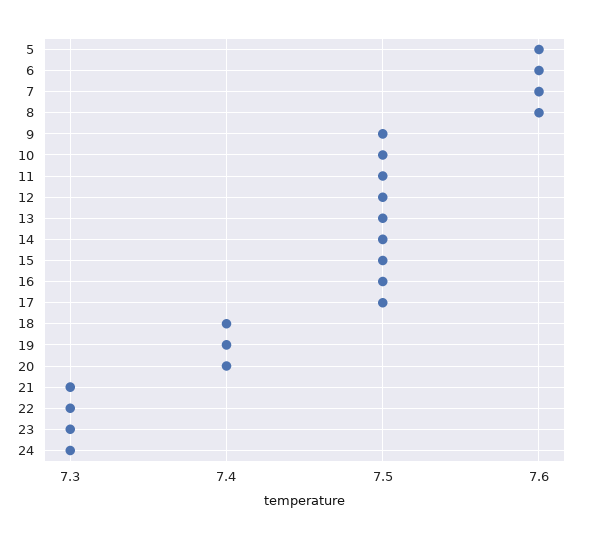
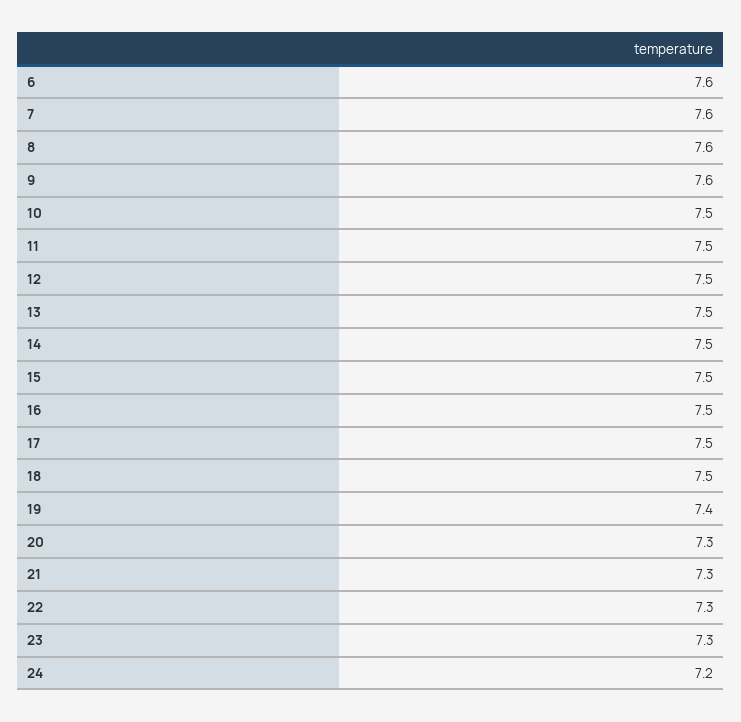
5: 7.6 -> none
9: 7.5 -> 7.6
18: 7.4 -> 7.5
20: 7.4 -> 7.3
24: 7.3 -> 7.2

